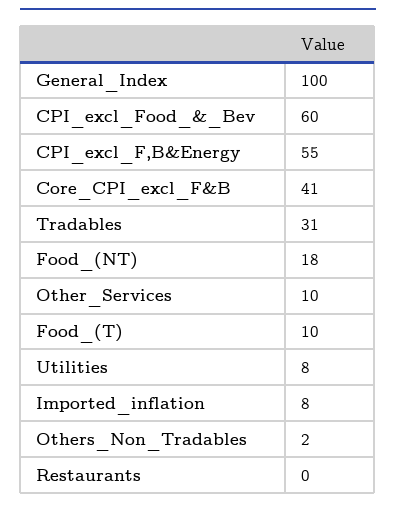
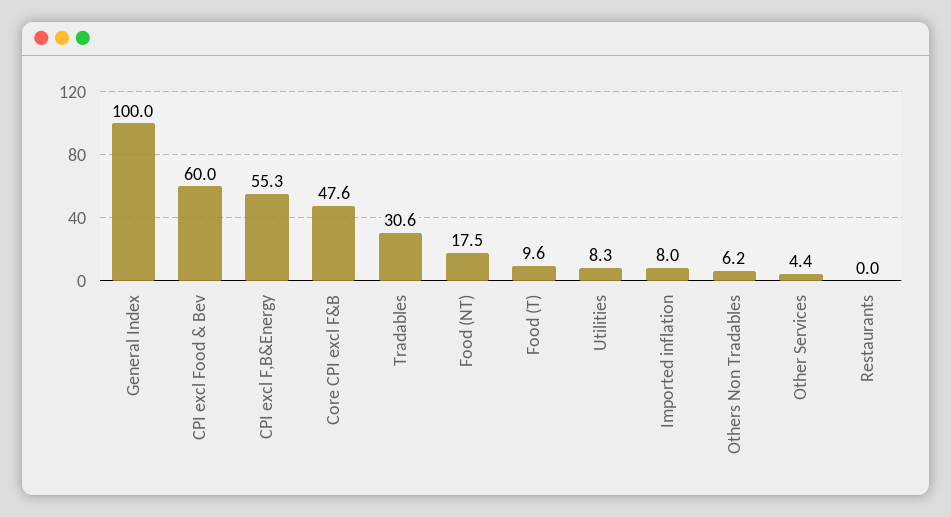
Core_CPI_excl_F&B: 41 -> 47.6
Other_Services: 10 -> 4.4
Others_Non_Tradables: 2 -> 6.2

